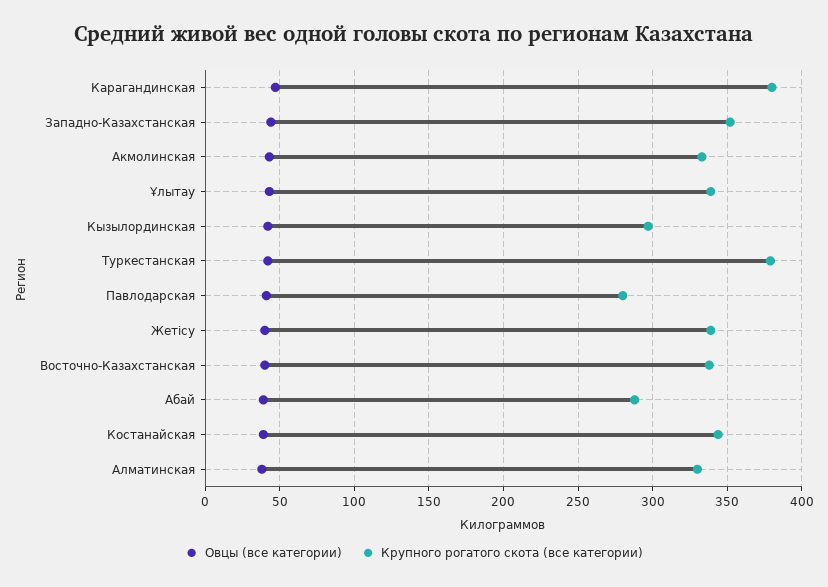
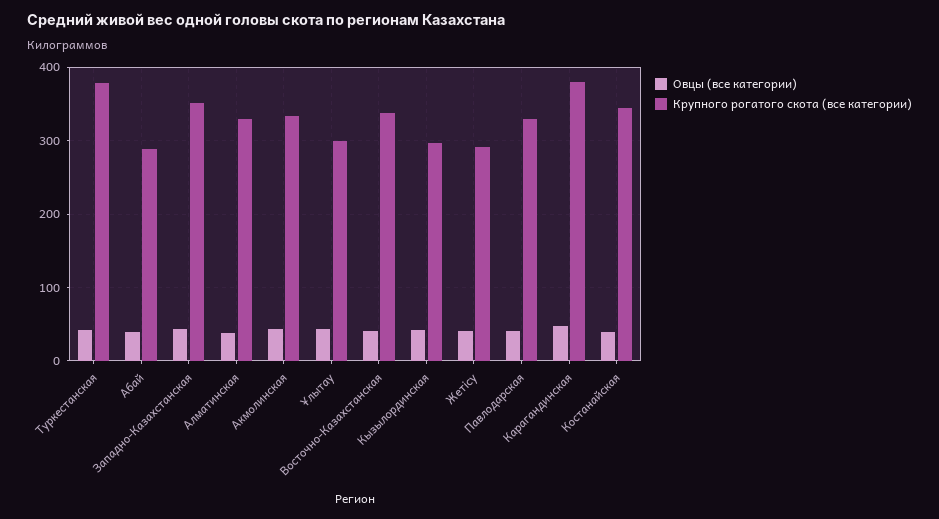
Крупного рогатого скота (все категории), Ұлытау: 340 -> 300
Крупного рогатого скота (все категории), Павлодарская: 280 -> 330
Крупного рогатого скота (все категории), Жетісу: 340 -> 290

